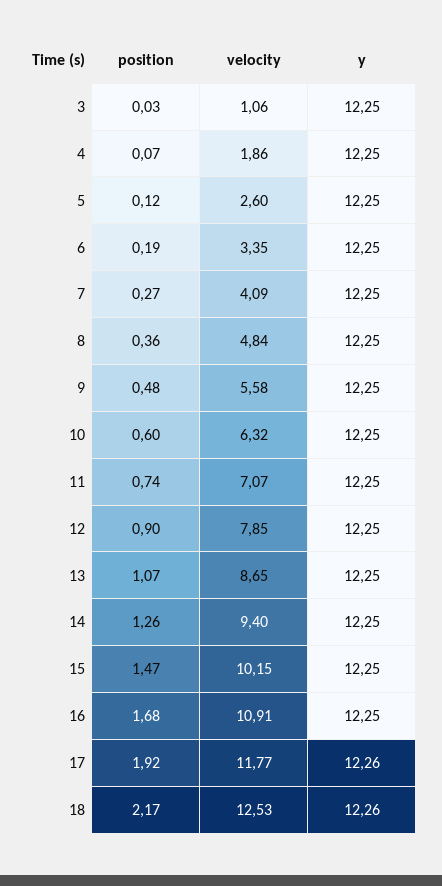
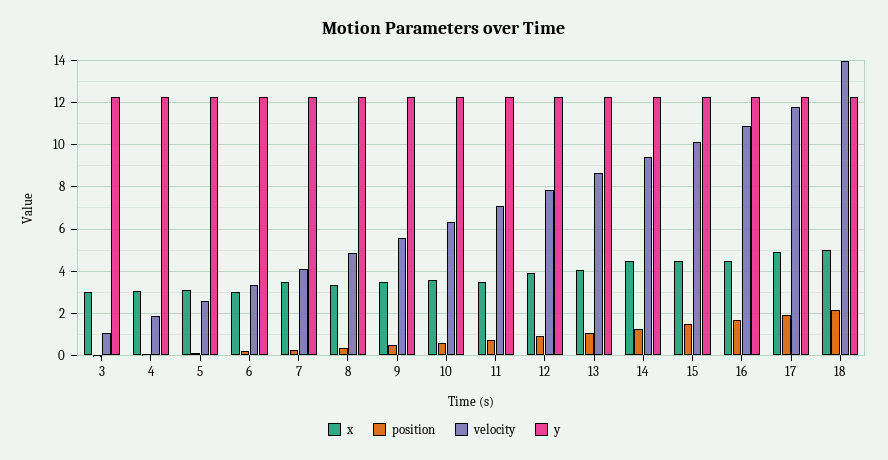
velocity, 18: 12.53 -> 14
x, 3: none -> 3
x, 4: none -> 3
x, 5: none -> 3
x, 6: none -> 3
x, 7: none -> 3.5
x, 8: none -> 3.5
x, 9: none -> 3.5
x, 10: none -> 3.5
x, 11: none -> 3.5
x, 12: none -> 4
x, 13: none -> 4
x, 14: none -> 4.5
x, 15: none -> 4.5
x, 16: none -> 4.5
x, 17: none -> 5
x, 18: none -> 5

